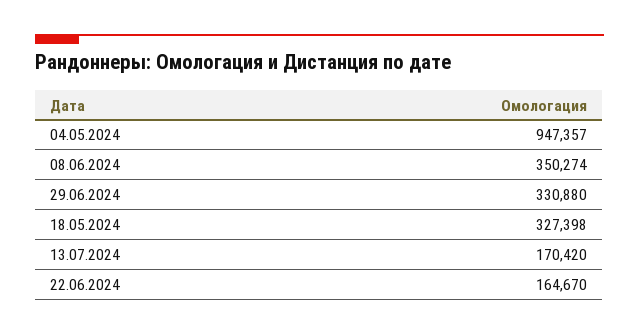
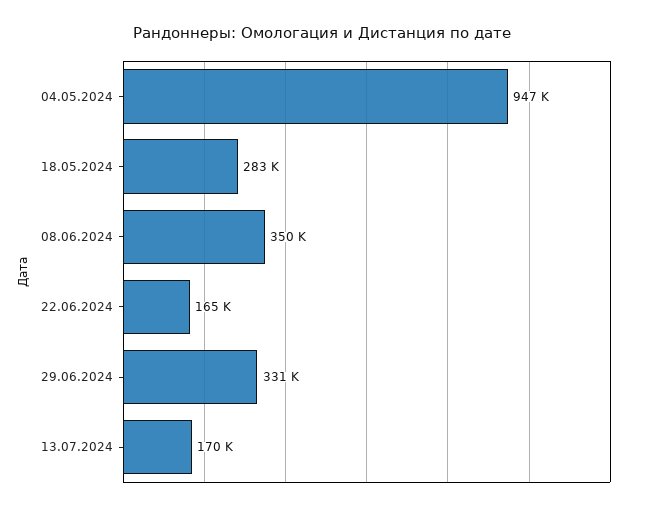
18.05.2024: 327398 -> 283000

